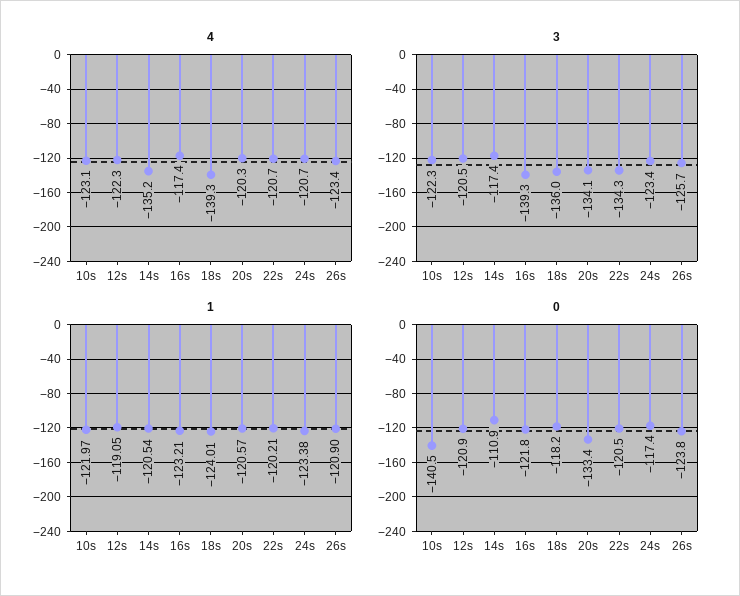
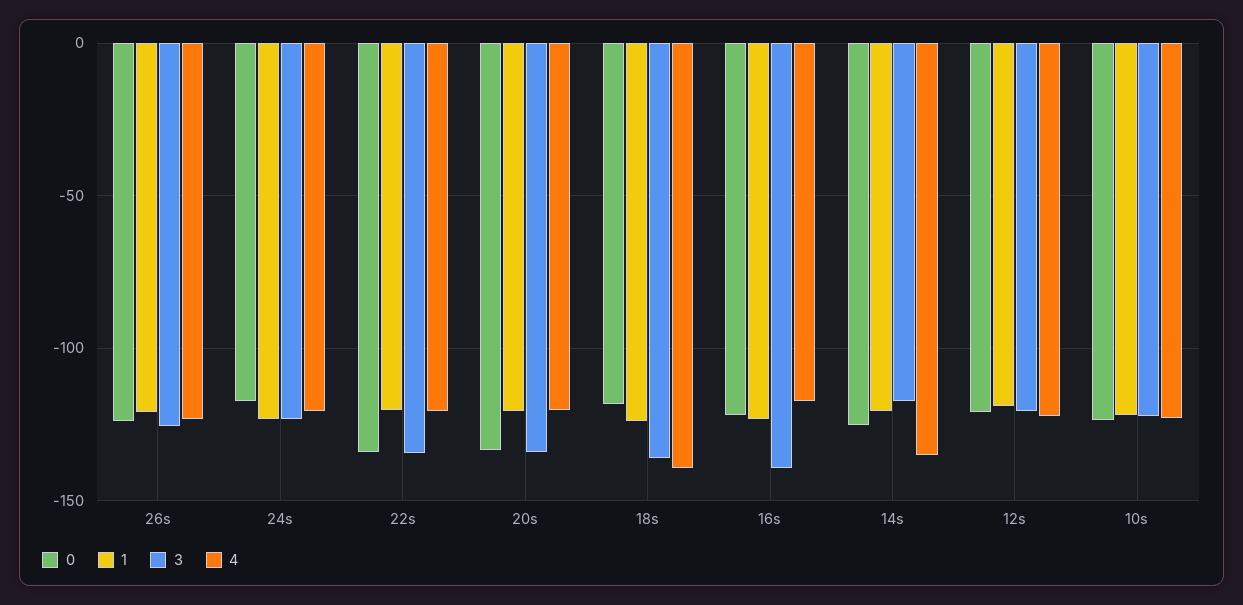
0, 10s: -140.5 -> -125
0, 14s: -110.9 -> -125
0, 22s: -120.5 -> -135

